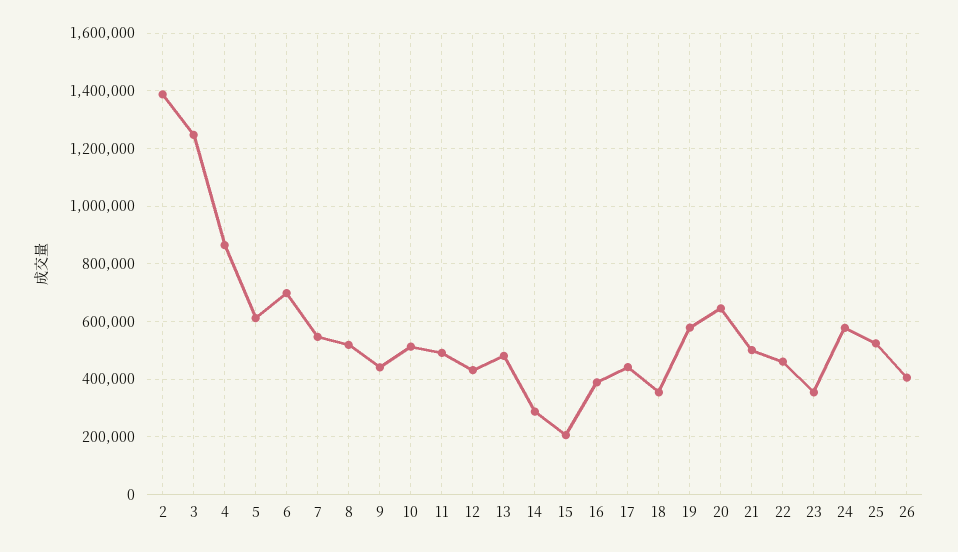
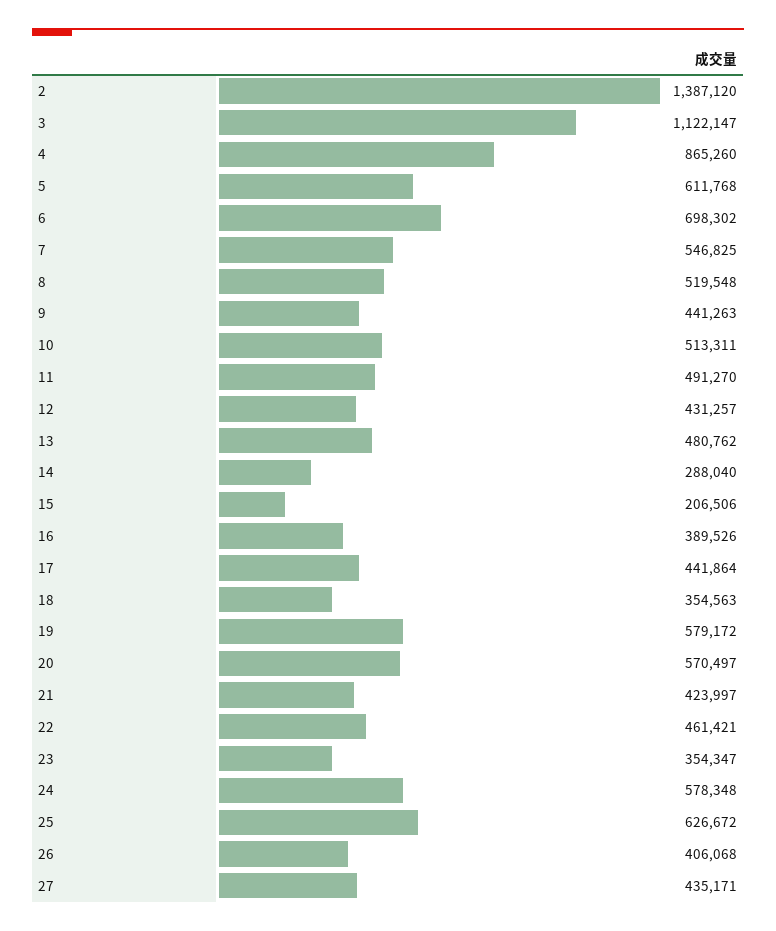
3: 1250000 -> 1122147
20: 650000 -> 570497
21: 500000 -> 423997
25: 525000 -> 626672
27: none -> 435171

